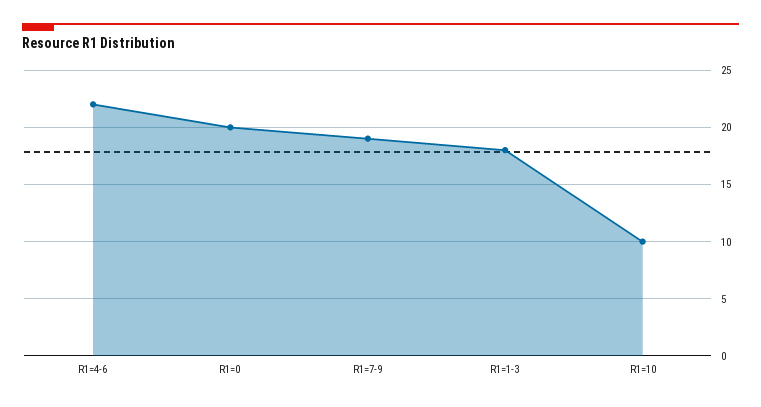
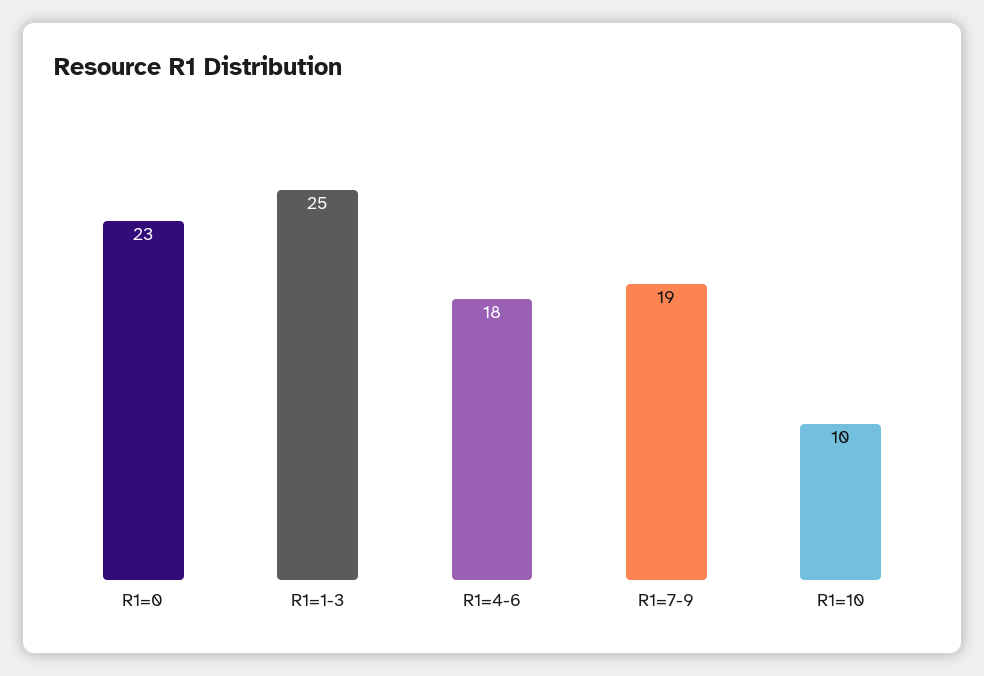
R1=4-6: 22 -> 18
R1=0: 20 -> 23
R1=1-3: 18 -> 25

